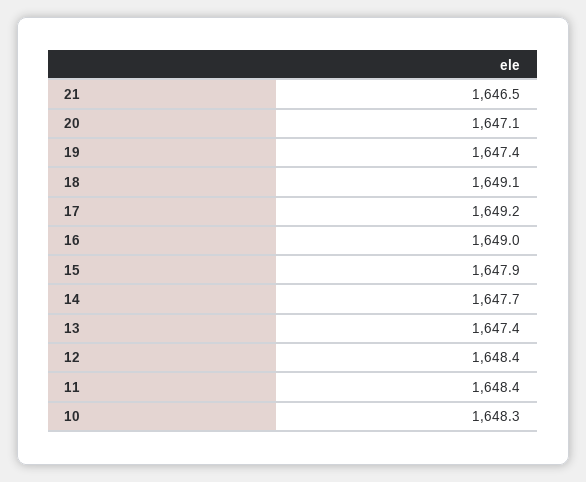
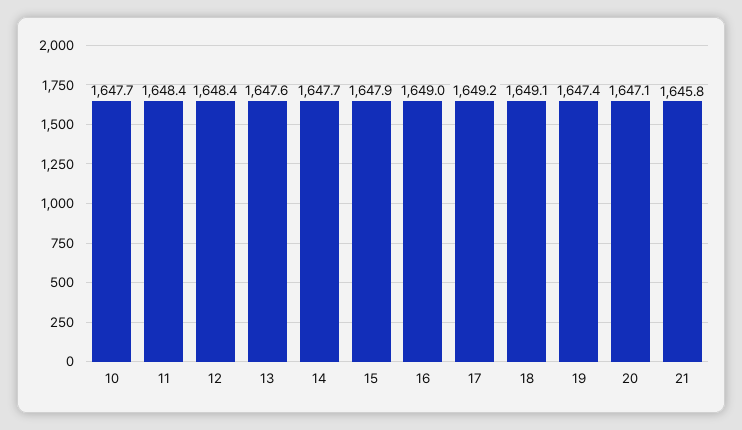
21: 1646.5 -> 1645.8
13: 1647.4 -> 1647.6
10: 1648.3 -> 1647.7

